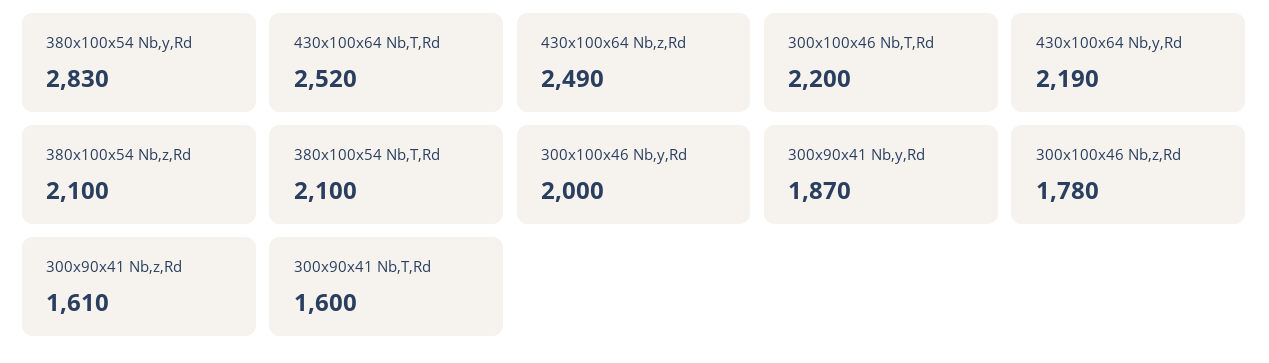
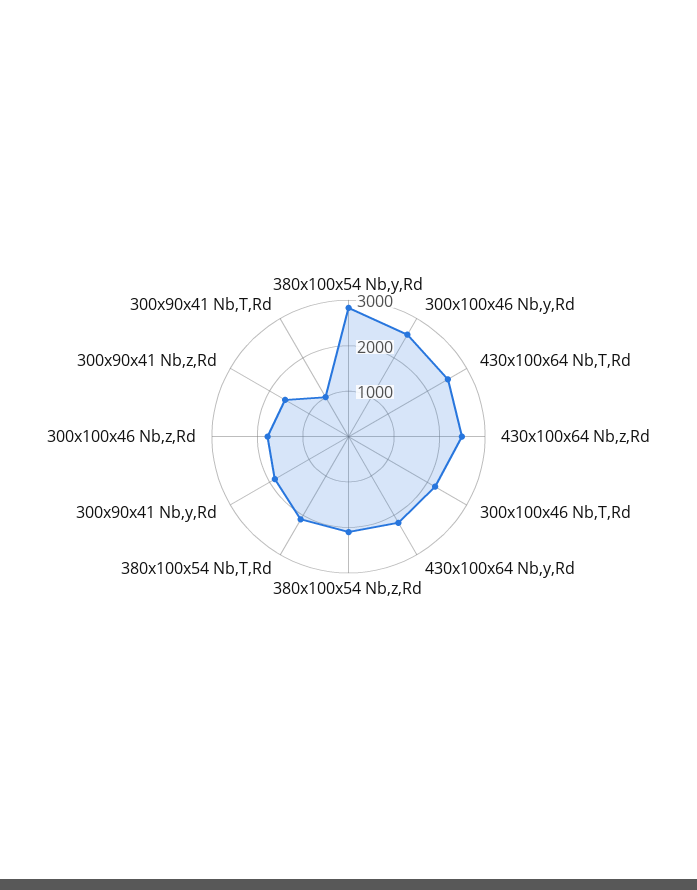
300x100x46 Nb,y,Rd: 2000 -> 2600
300x90x41 Nb,T,Rd: 1600 -> 1000

